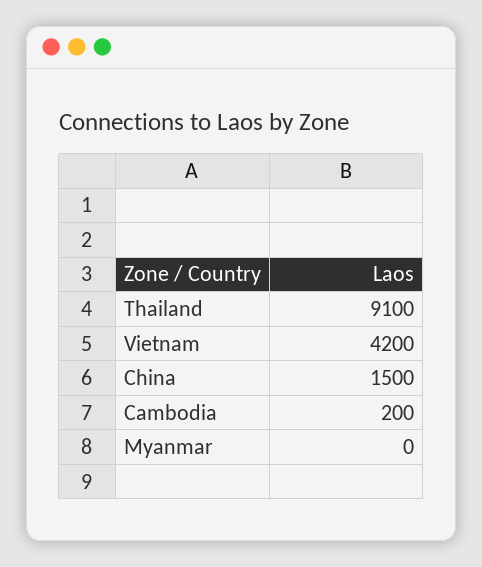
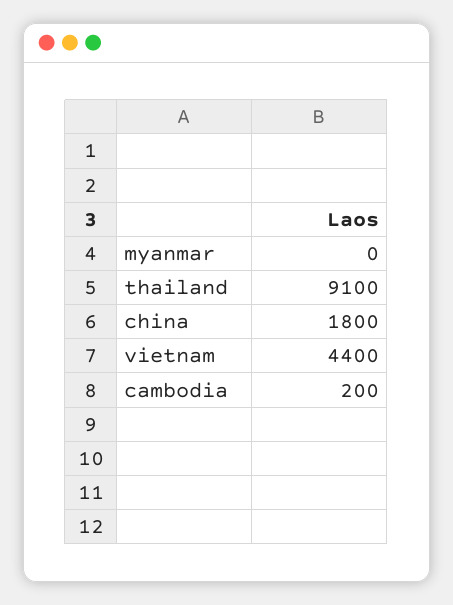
Vietnam: 4200 -> 4400
China: 1500 -> 1800

